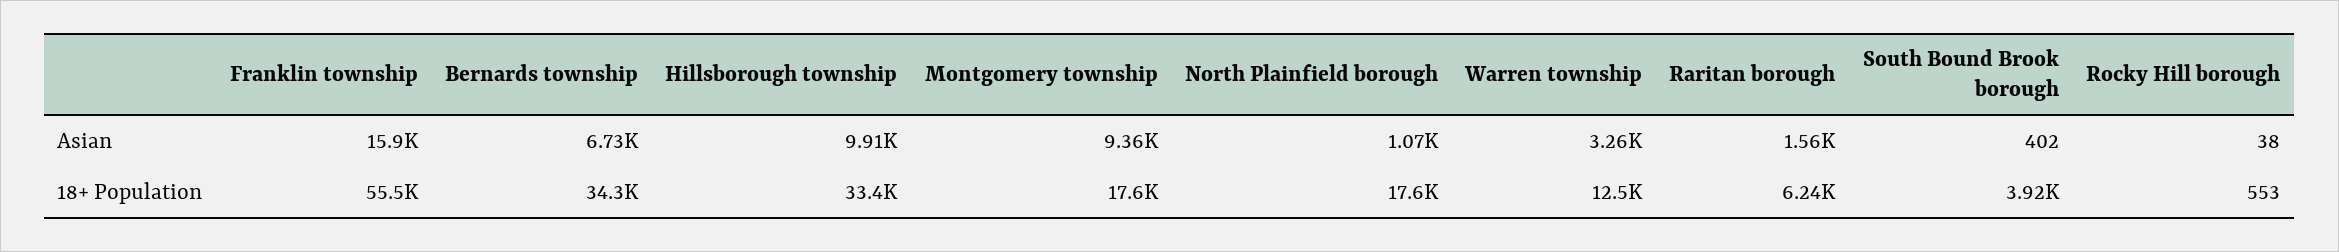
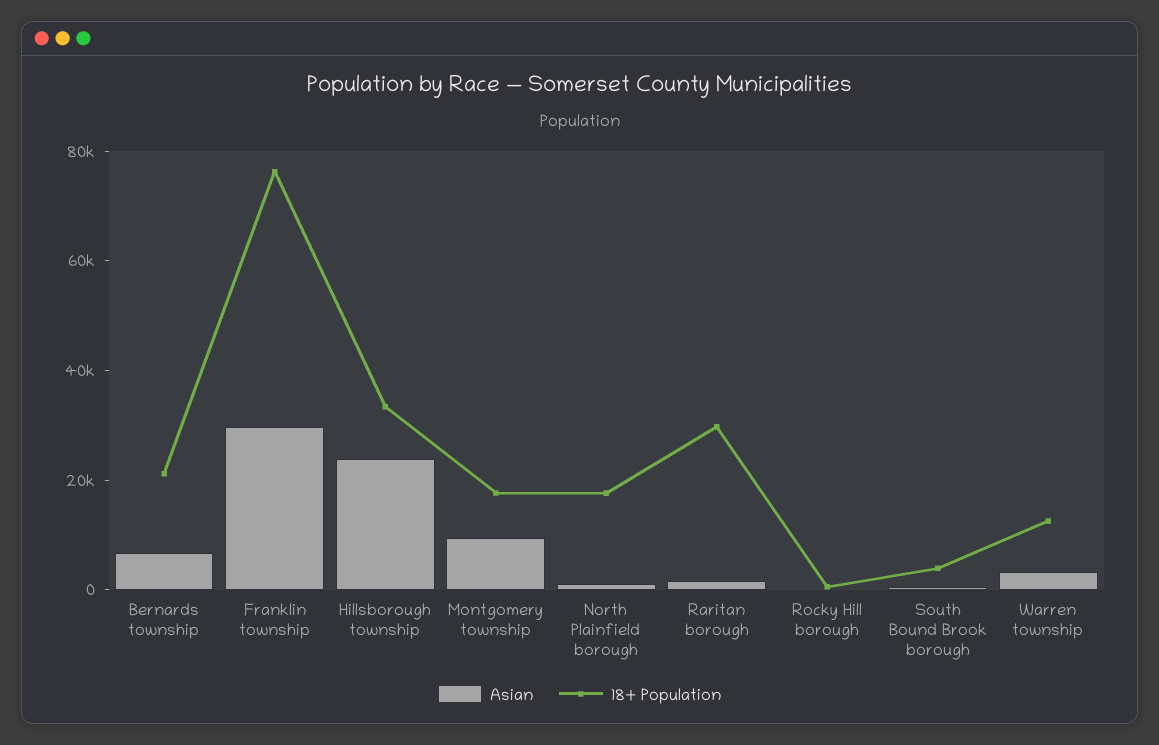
Asian, Franklin township: 15900 -> 30000
Asian, Hillsborough township: 9910 -> 25000
18+ Population, Franklin township: 55500 -> 75000
18+ Population, Bernards township: 34300 -> 20000
18+ Population, Raritan borough: 6240 -> 30000

